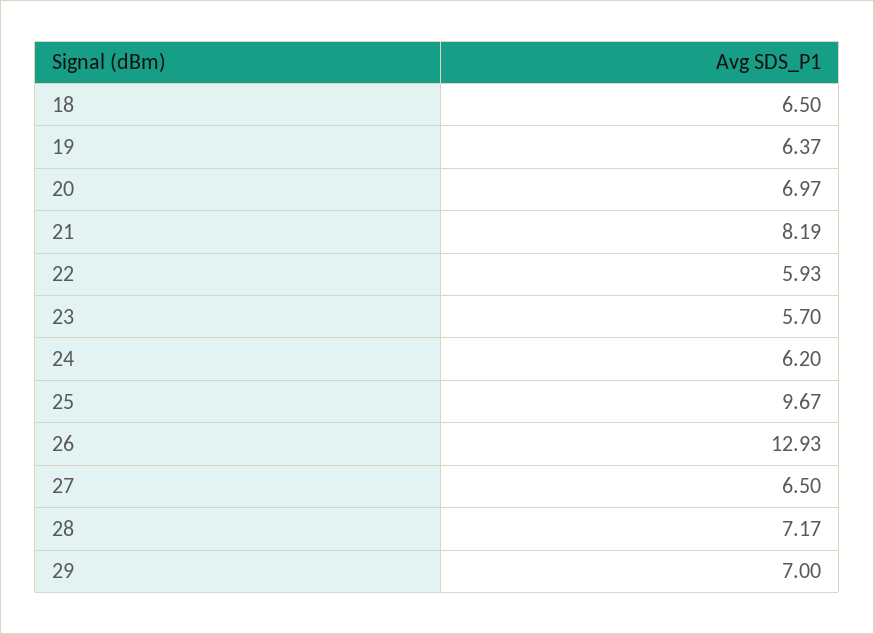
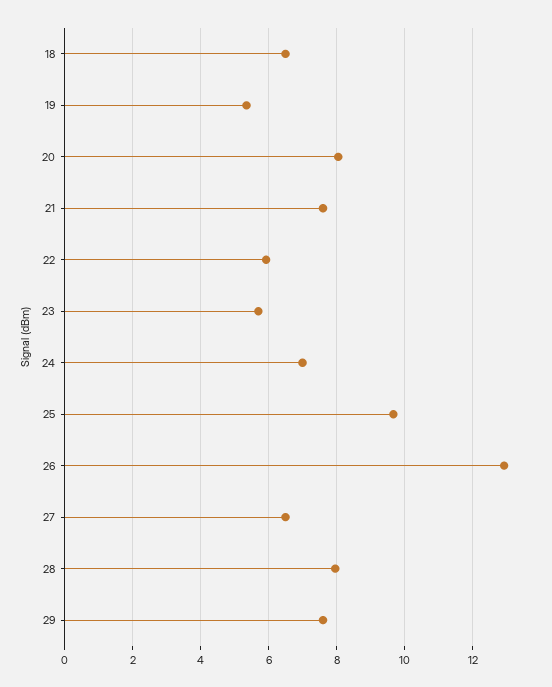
19: 6.37 -> 5.4
20: 6.97 -> 8
21: 8.19 -> 7.6
24: 6.2 -> 7
28: 7.17 -> 8
29: 7 -> 7.6

